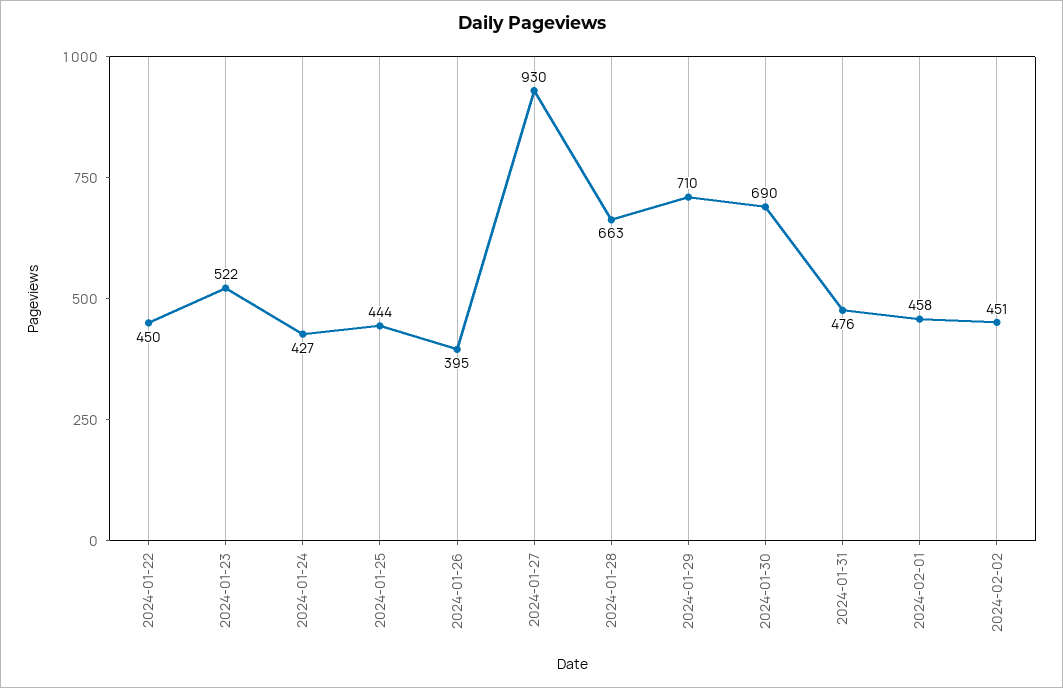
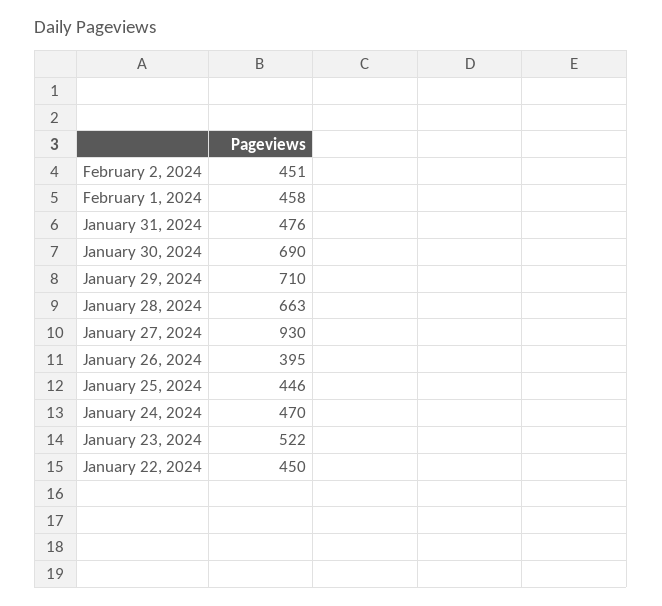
2024-01-24: 427 -> 470
2024-01-25: 444 -> 446

